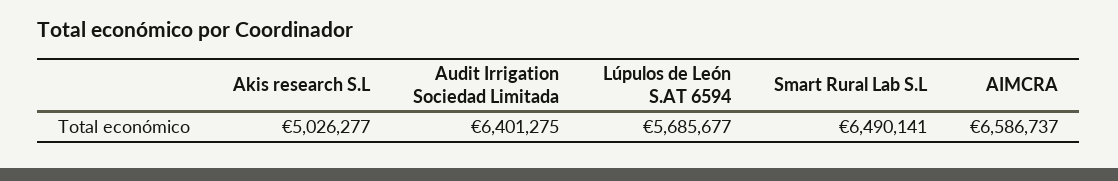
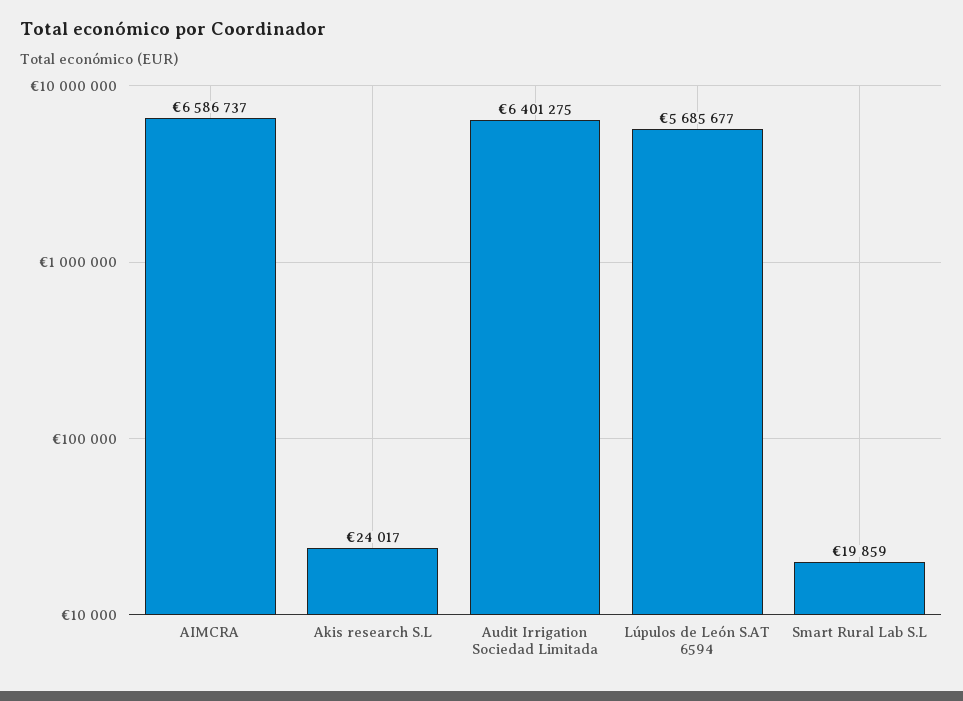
Akis research S.L: 5026277 -> 24017
Smart Rural Lab S.L: 6490141 -> 19859

